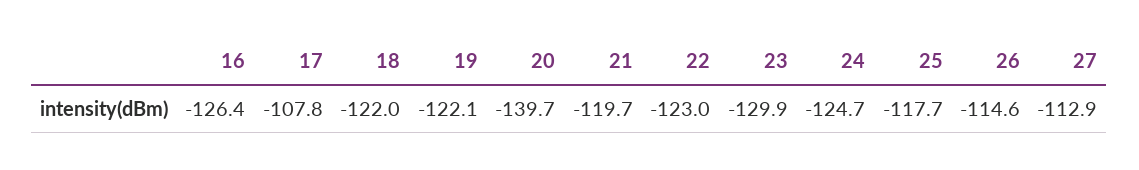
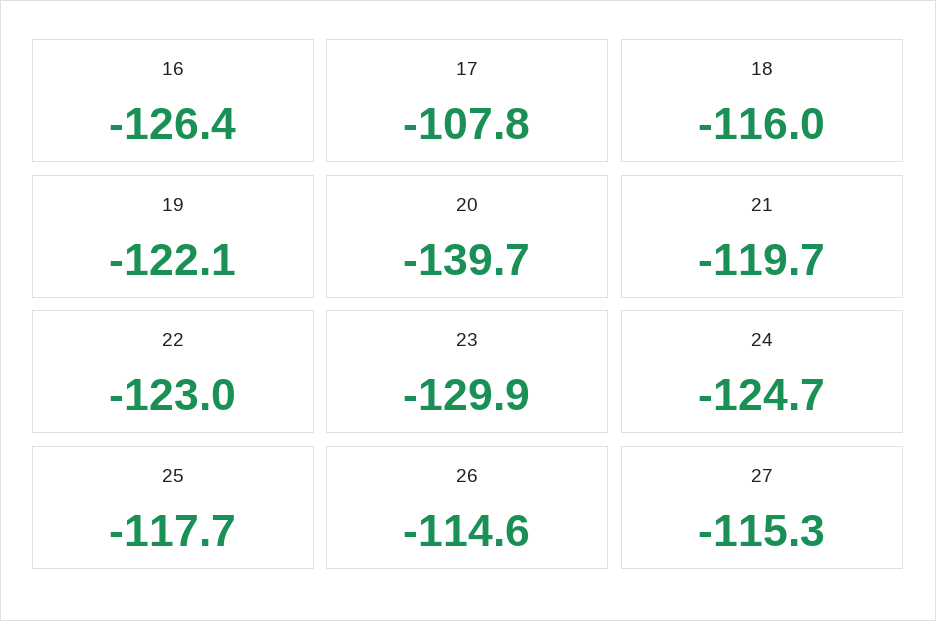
18: -122 -> -116
27: -112.9 -> -115.3

